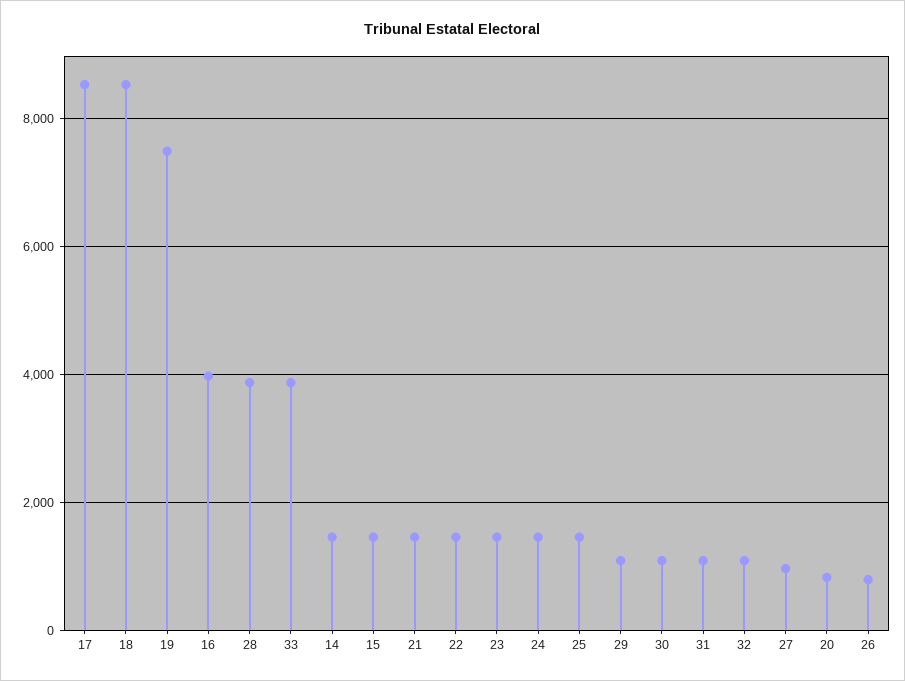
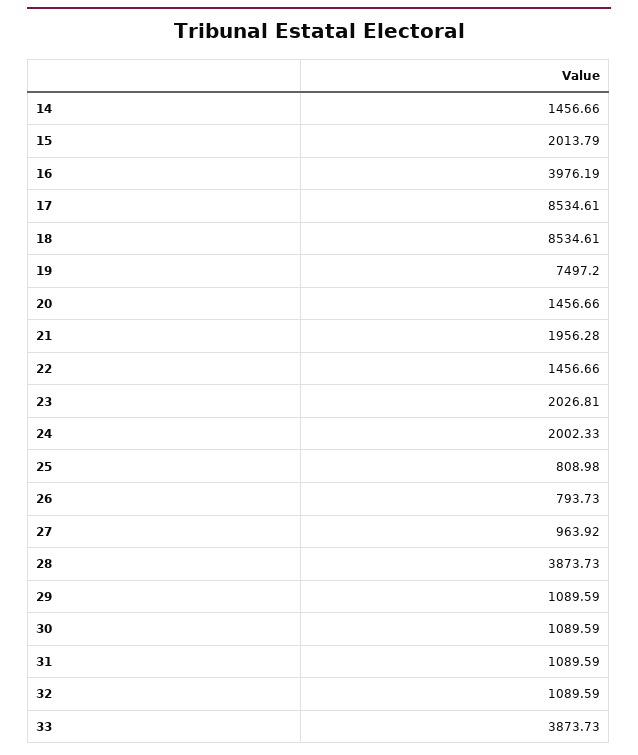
15: 1400 -> 2013.79
21: 1400 -> 1956.28
23: 1400 -> 2026.81
24: 1400 -> 2002.33
25: 1400 -> 808.98
20: 800 -> 1456.66

